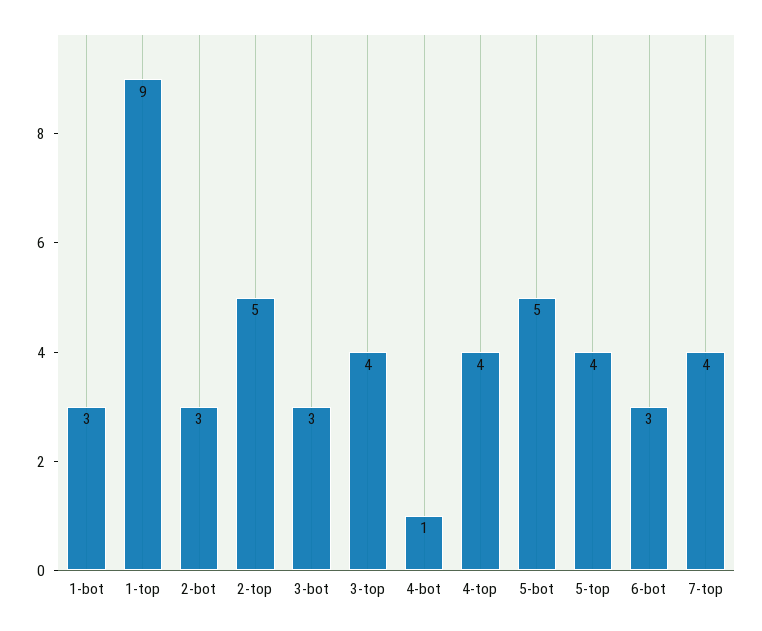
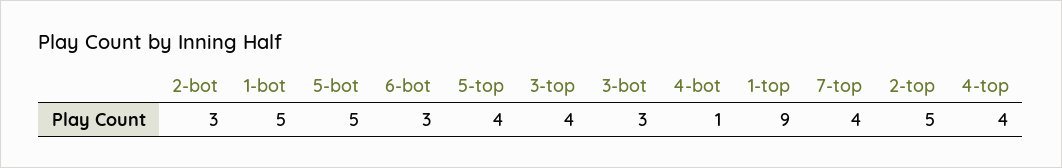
1-bot: 3 -> 5

